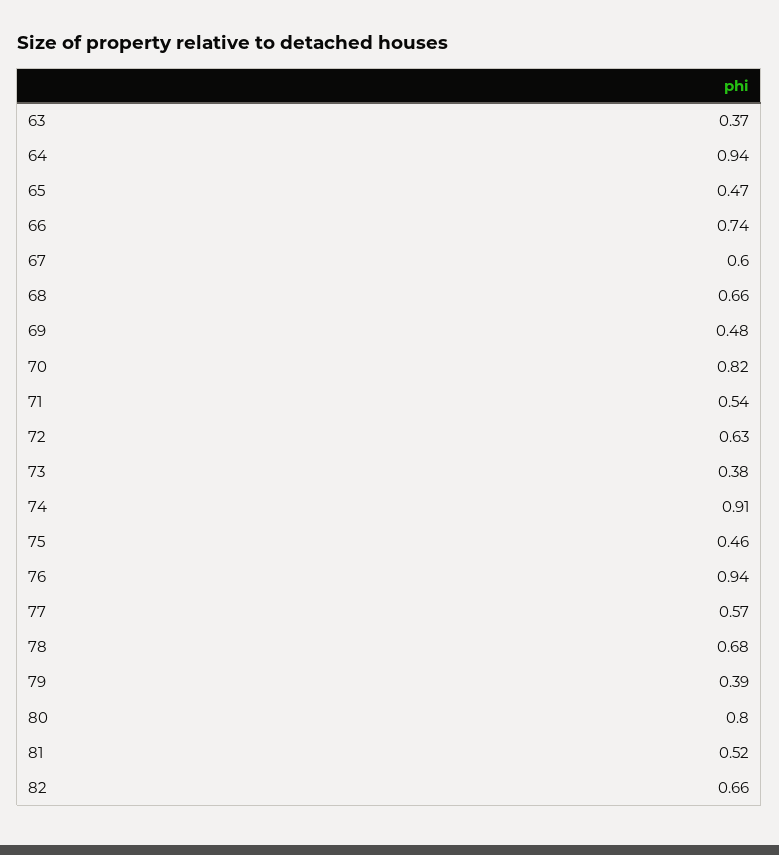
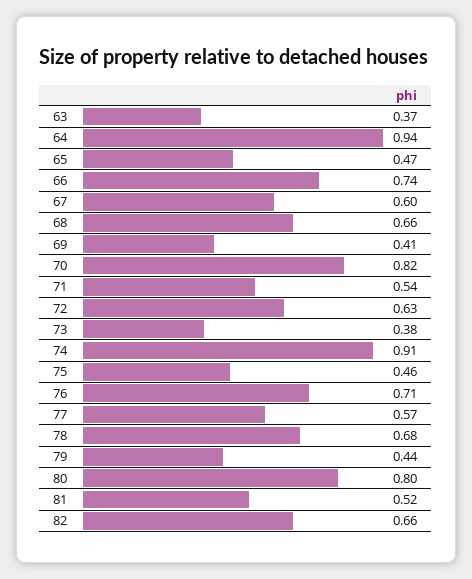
69: 0.48 -> 0.41
76: 0.94 -> 0.71
79: 0.39 -> 0.44

